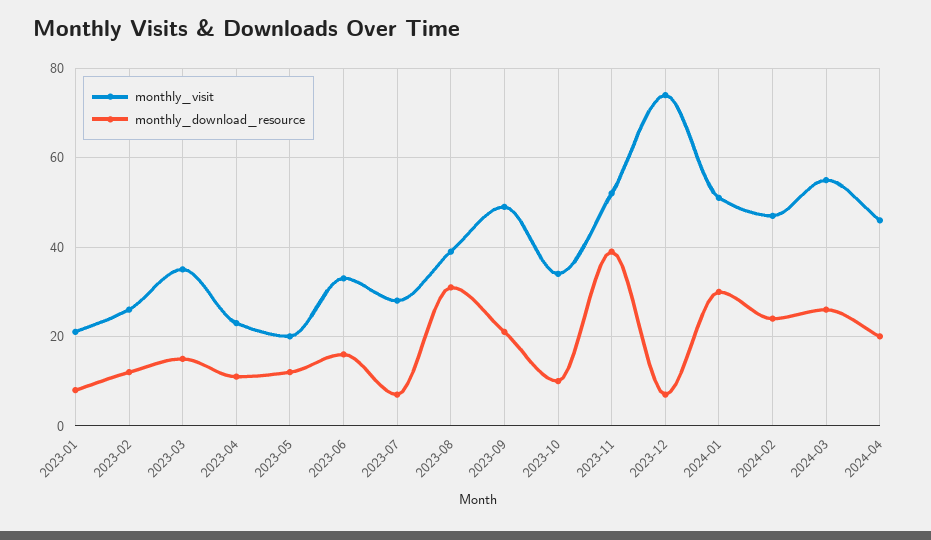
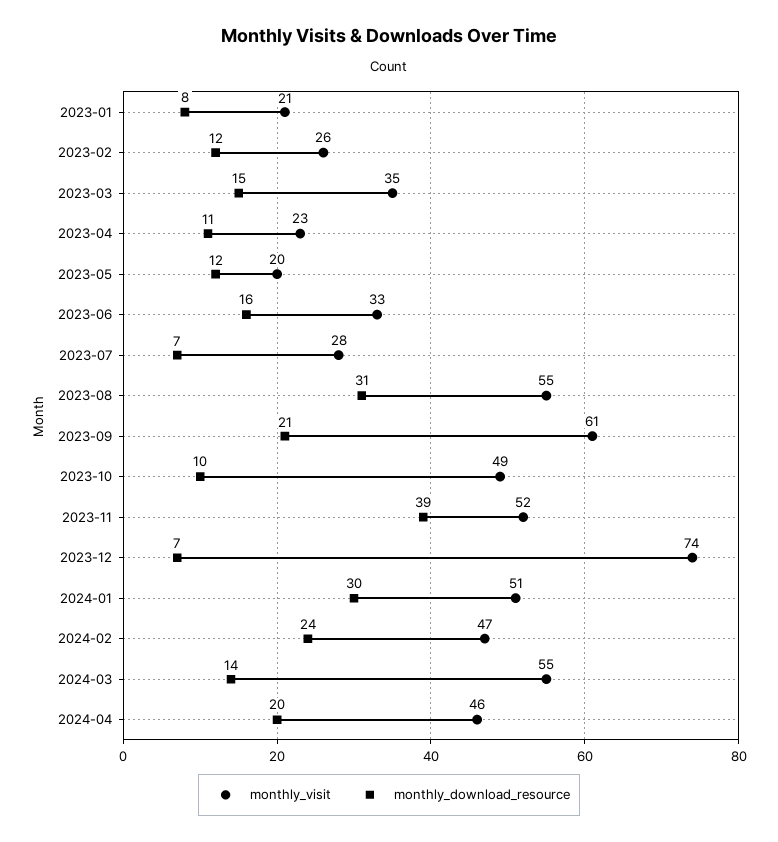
monthly_visit, 2023-08: 40 -> 55
monthly_visit, 2023-09: 50 -> 61
monthly_visit, 2023-10: 35 -> 49
monthly_download_resource, 2024-03: 25 -> 14

